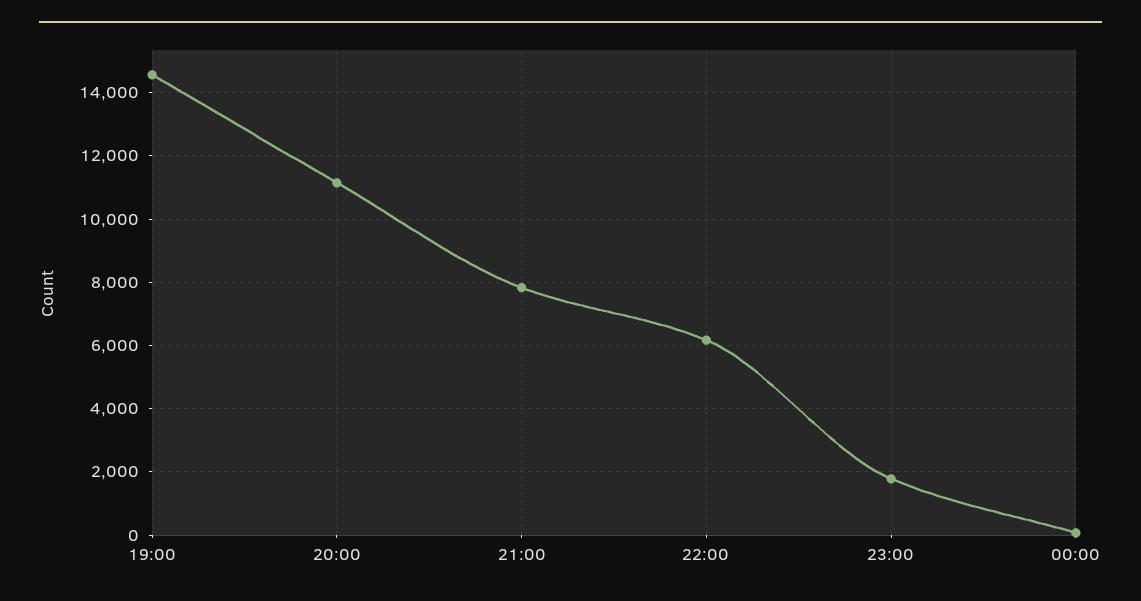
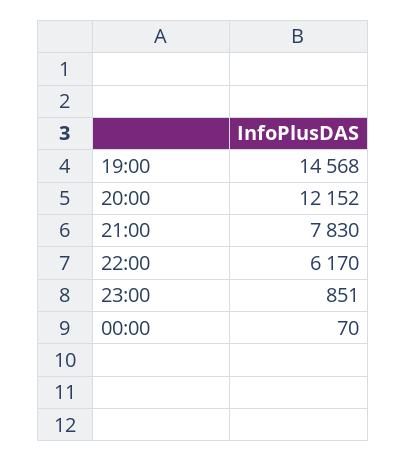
20:00: 11200 -> 12152
23:00: 1800 -> 851

